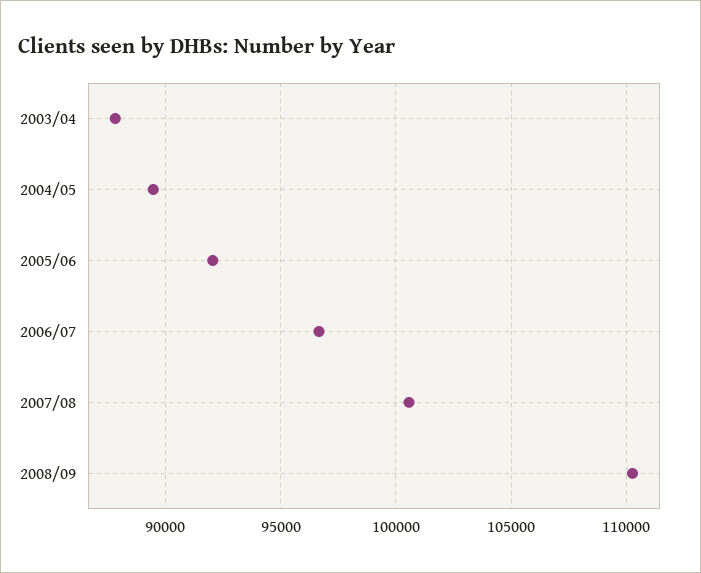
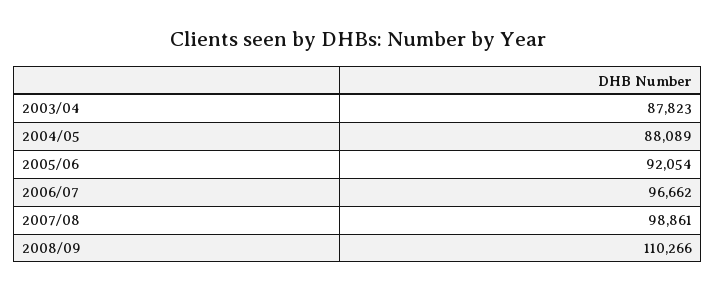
2004/05: 89500 -> 88089
2007/08: 100500 -> 98861

